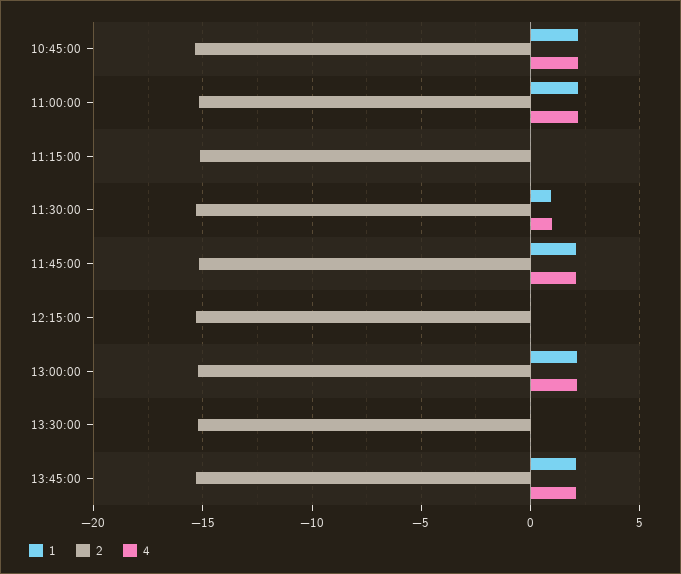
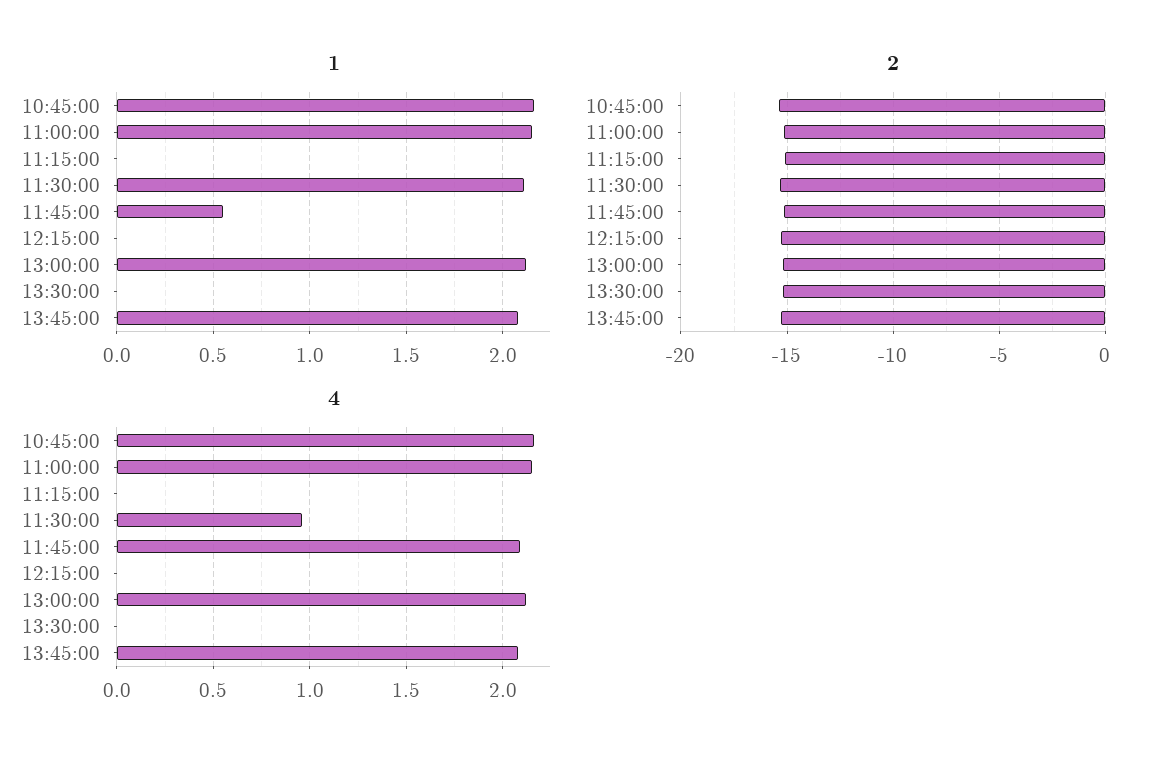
1, 11:30:00: 1 -> 2.1
1, 11:45:00: 2 -> 0.55

